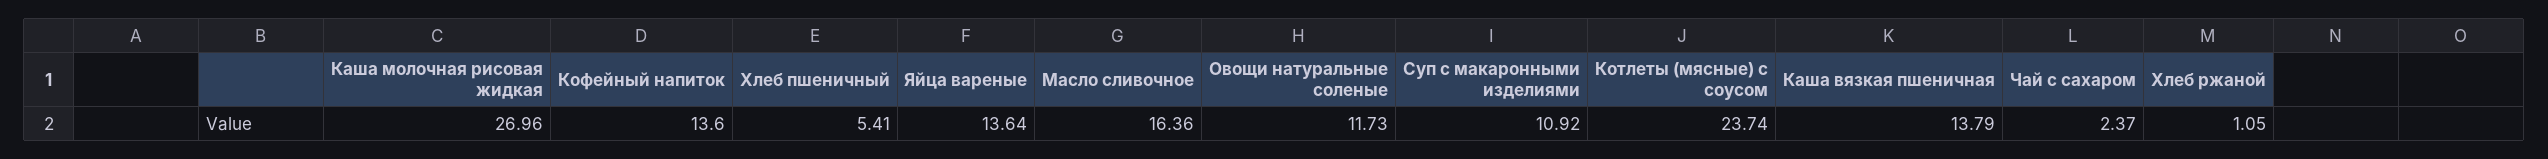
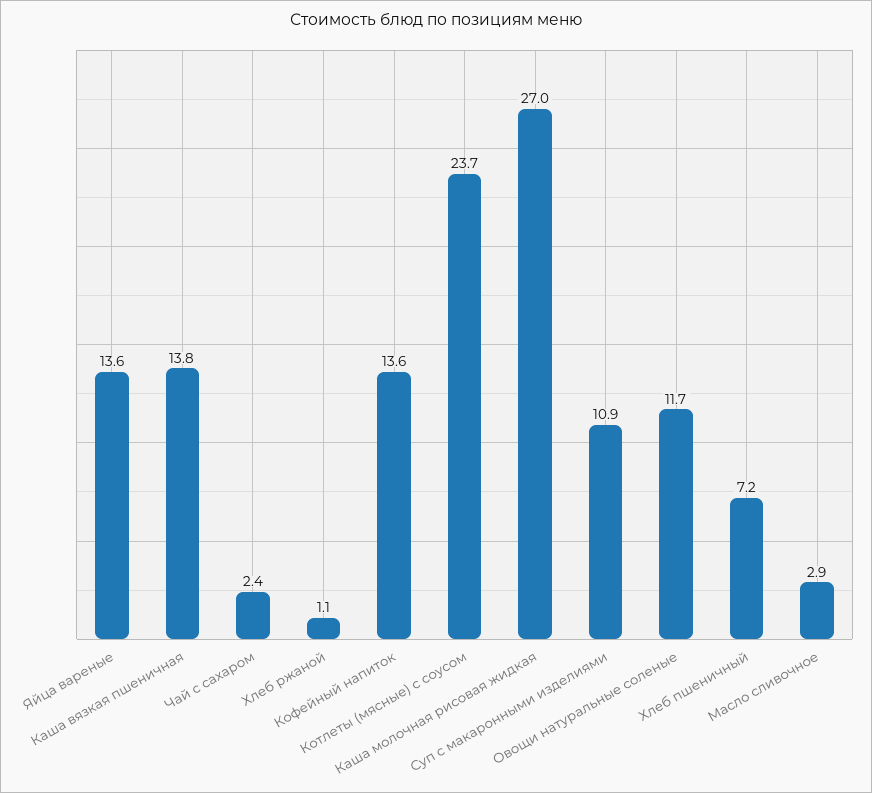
Хлеб пшеничный: 5.41 -> 7.2
Масло сливочное: 16.36 -> 2.9

